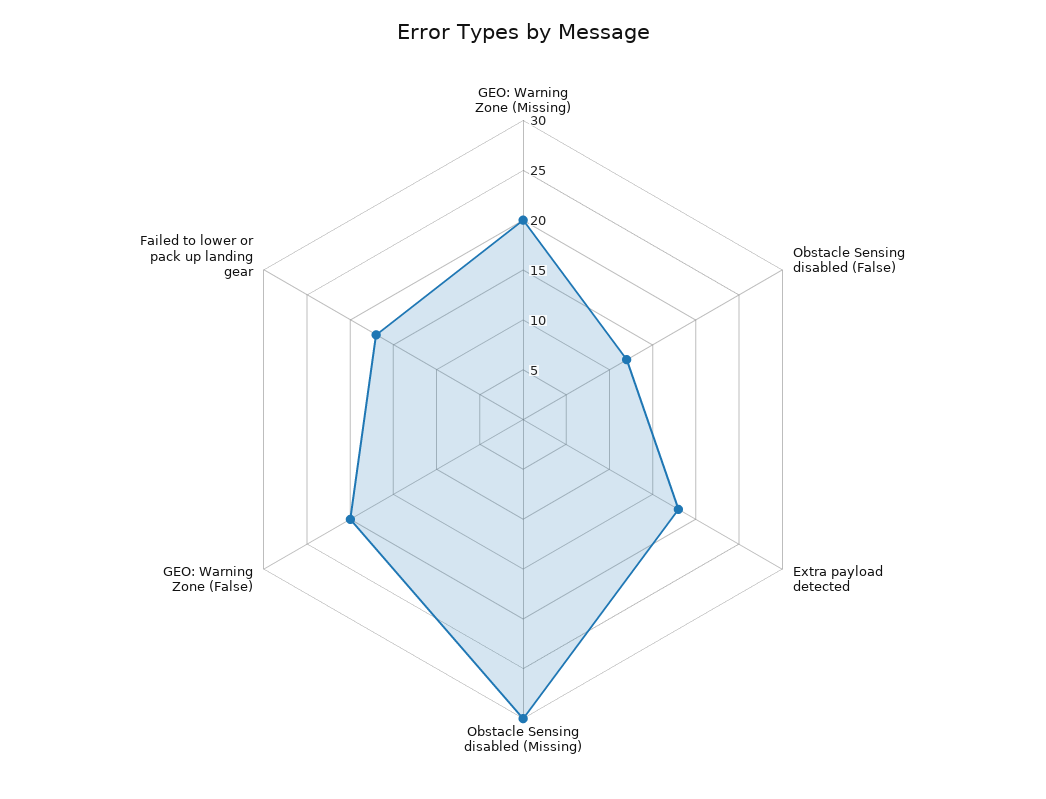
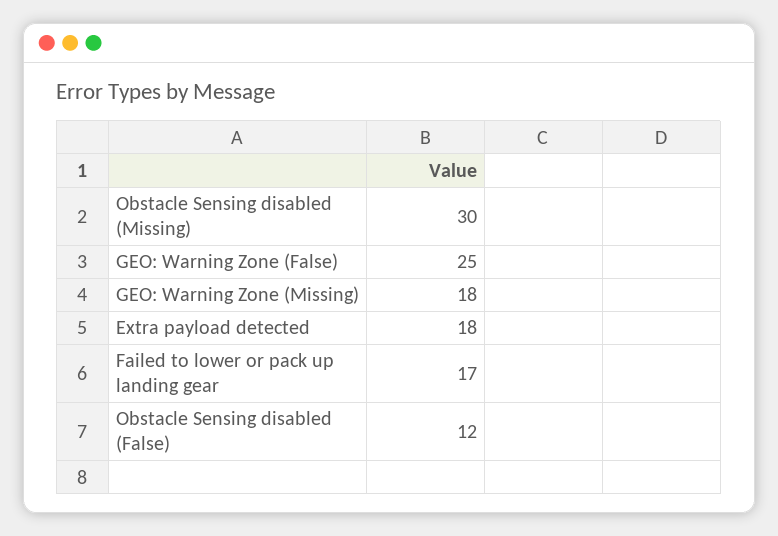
GEO: Warning Zone (Missing): 20 -> 18
GEO: Warning Zone (False): 20 -> 25

